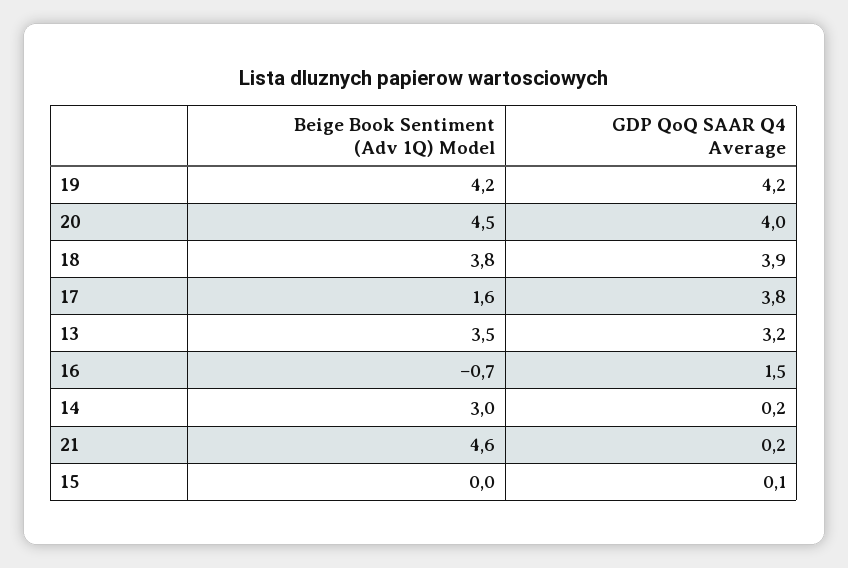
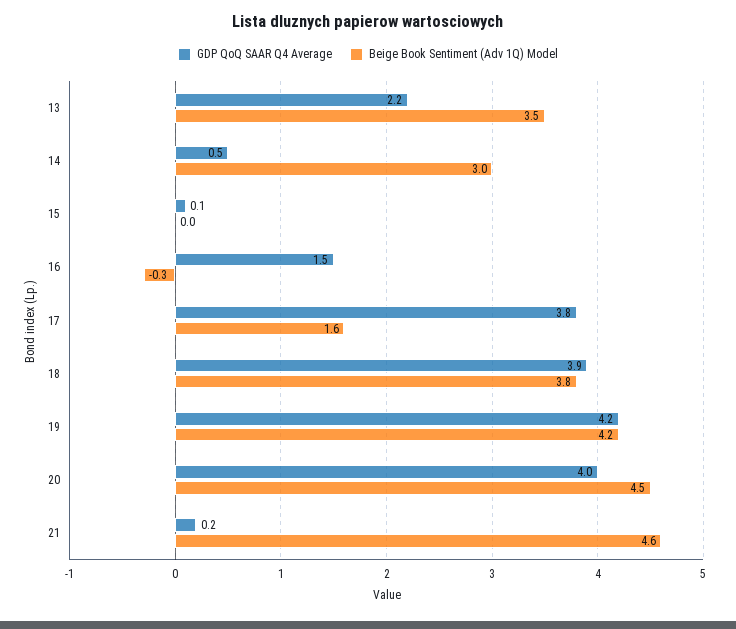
GDP QoQ SAAR Q4 Average, 13: 3.2 -> 2.2
Beige Book Sentiment (Adv 1Q) Model, 16: -0.7 -> -0.3
GDP QoQ SAAR Q4 Average, 14: 0.2 -> 0.5

